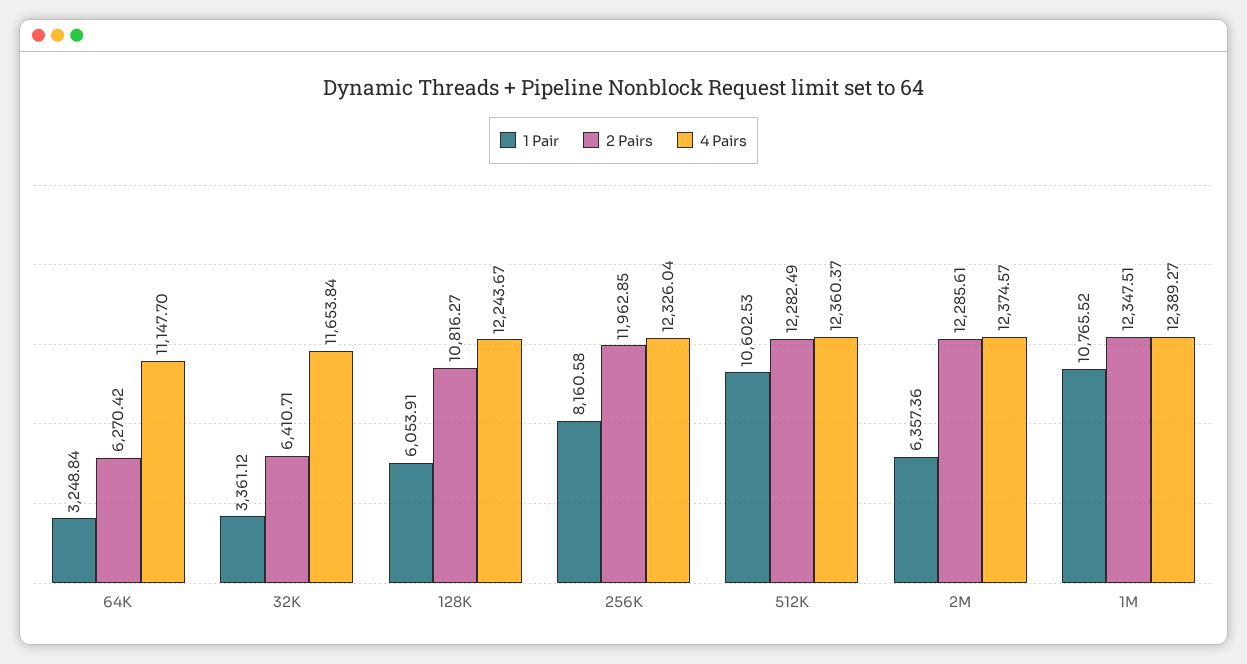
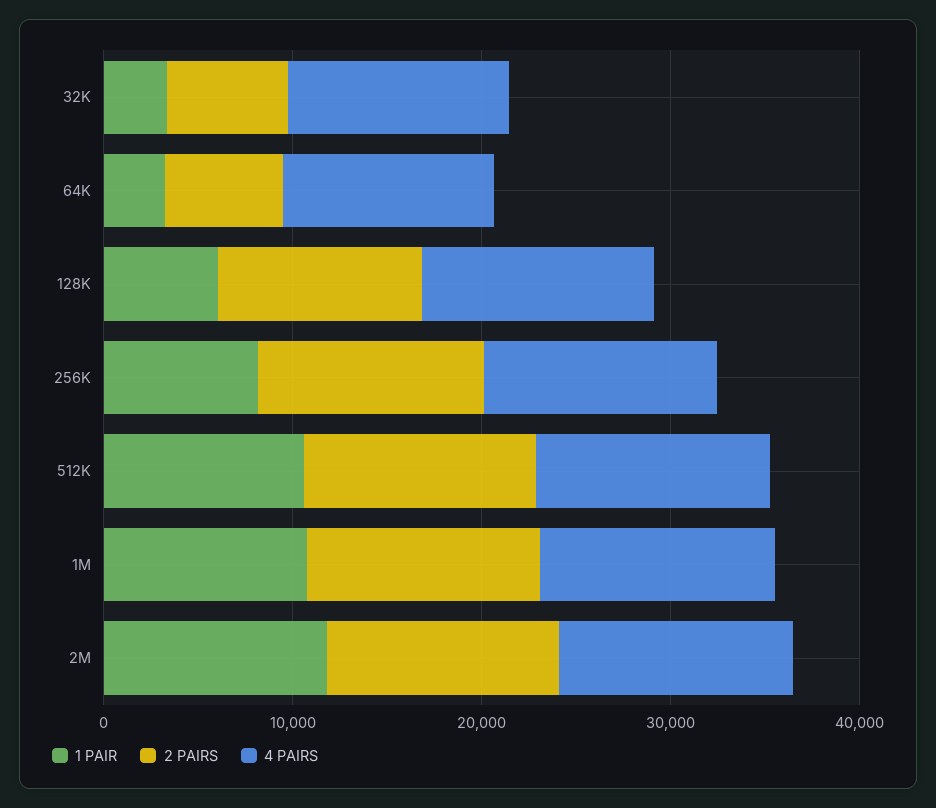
1 Pair, 2M: 6357.36 -> 12000

